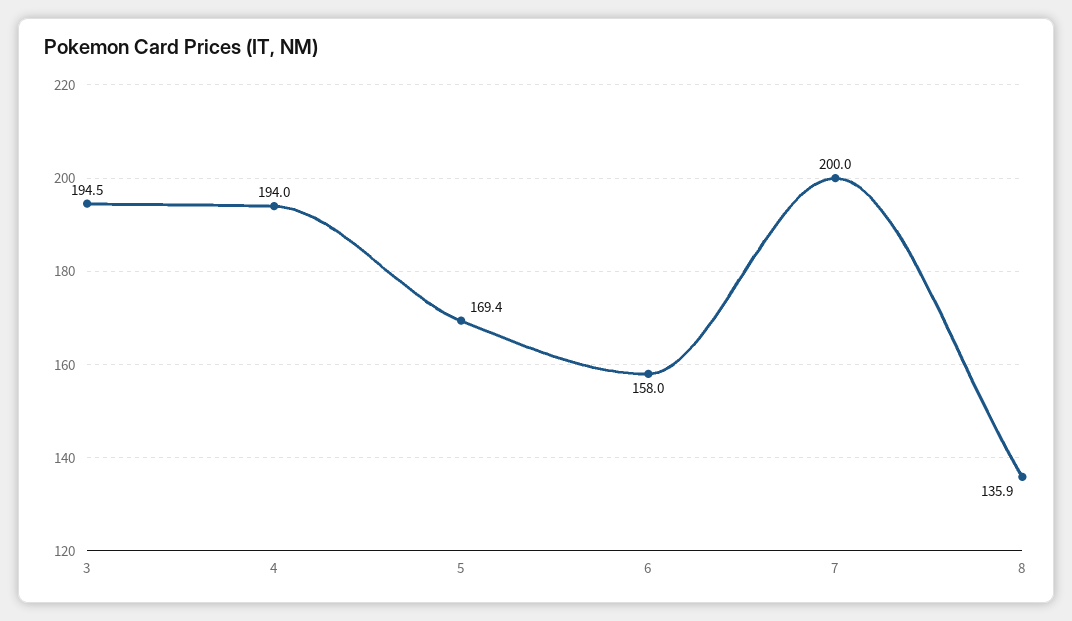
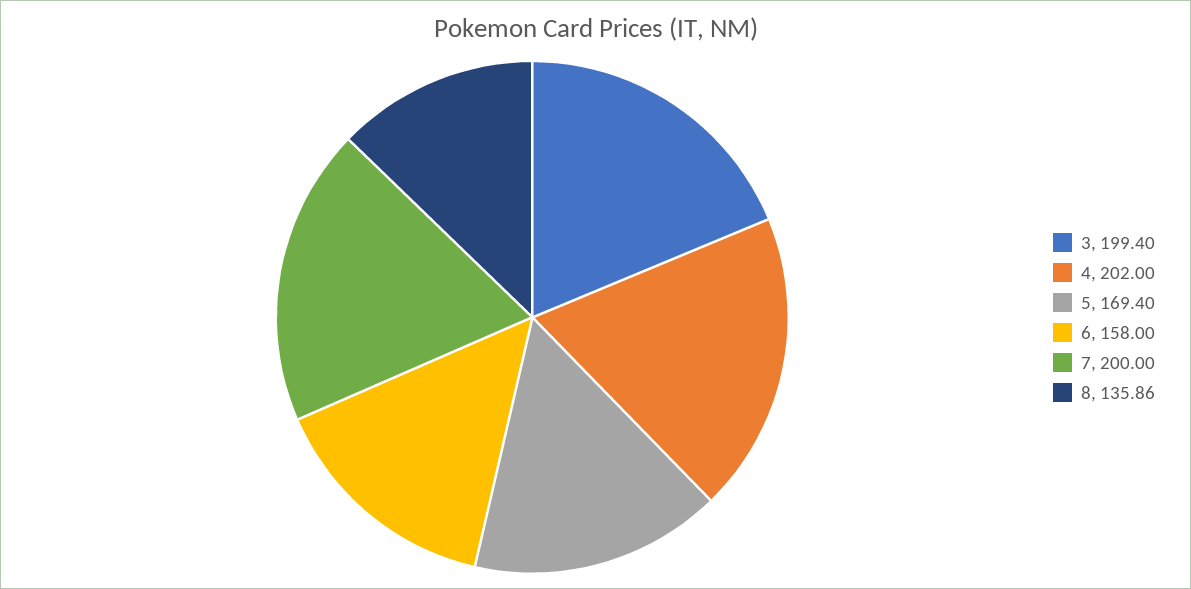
3: 194.5 -> 199.4
4: 194 -> 202

